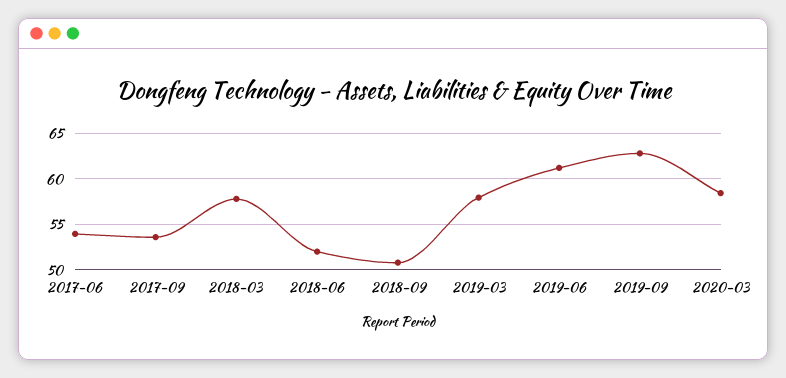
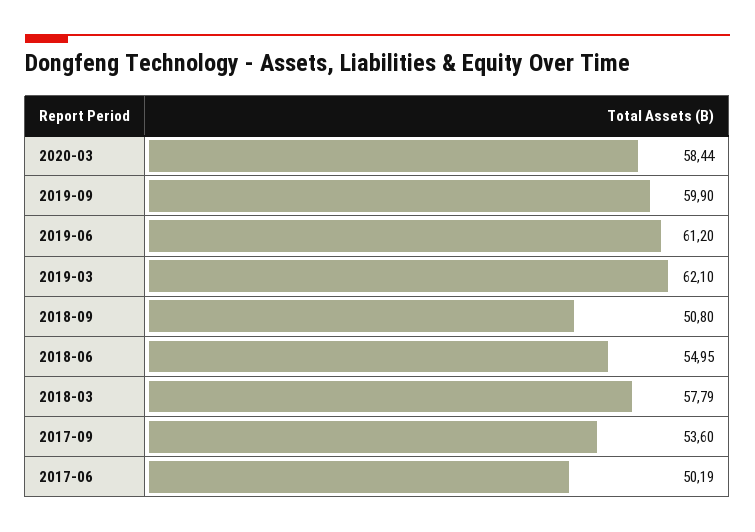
2017-06: 54 -> 50.19
2018-06: 52 -> 54.95
2019-03: 58 -> 62.1
2019-09: 63 -> 59.9

